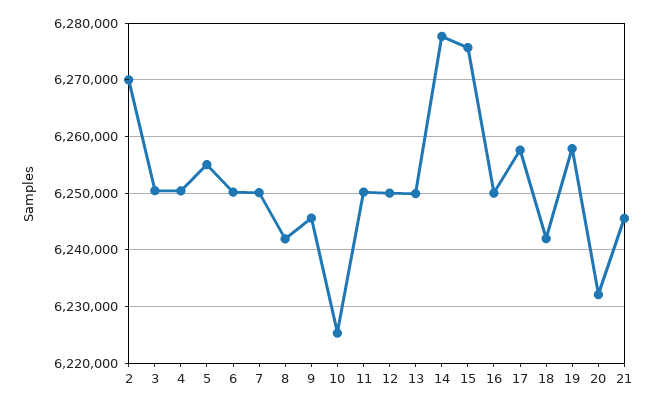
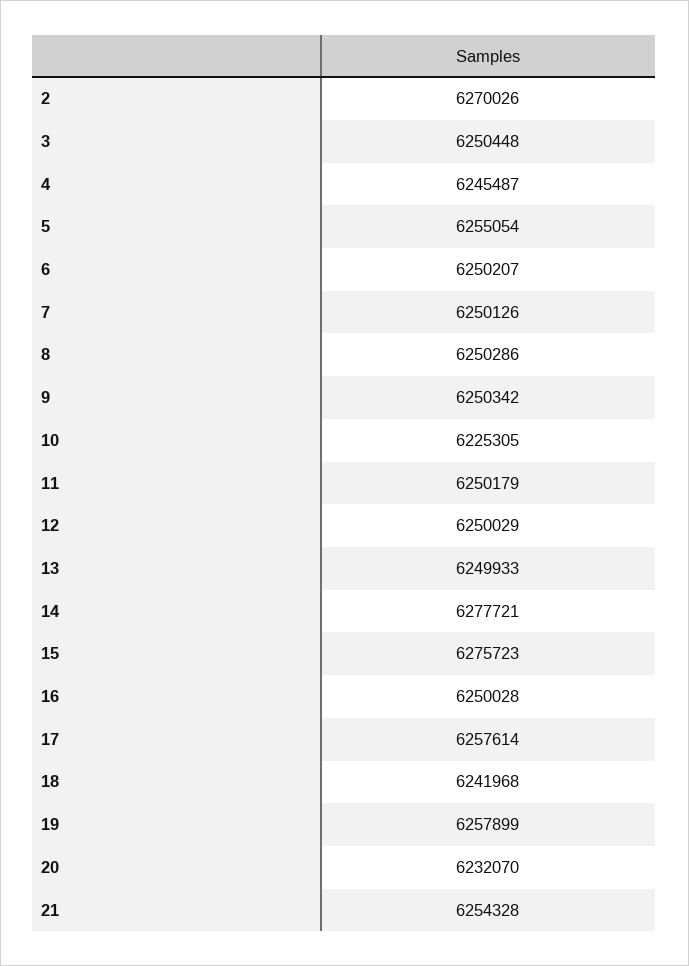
4: 6250000 -> 6245487
8: 6242000 -> 6250286
9: 6246000 -> 6250342
21: 6246000 -> 6254328

